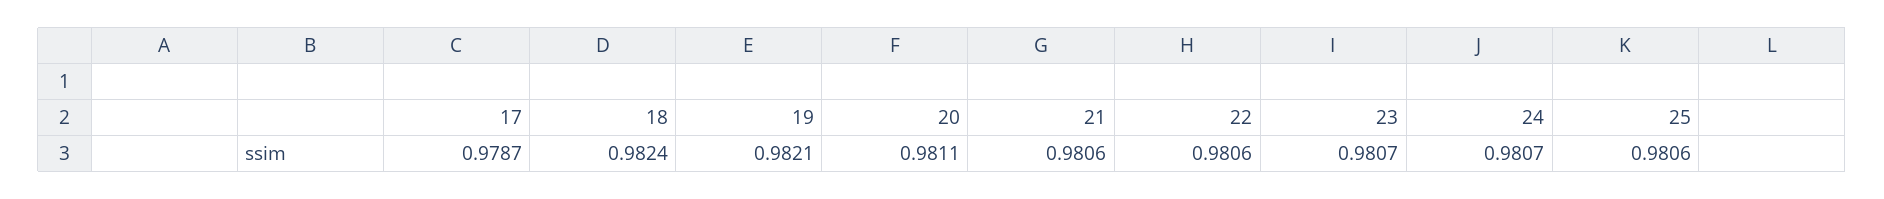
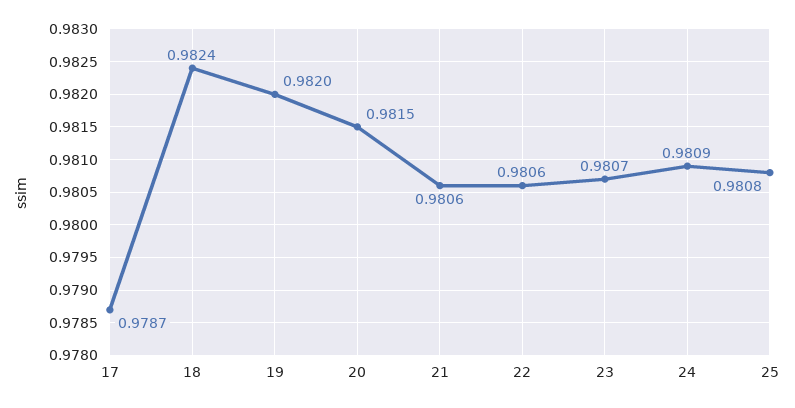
19: 0.9821 -> 0.982
20: 0.9811 -> 0.9815
24: 0.9807 -> 0.9809
25: 0.9806 -> 0.9808

